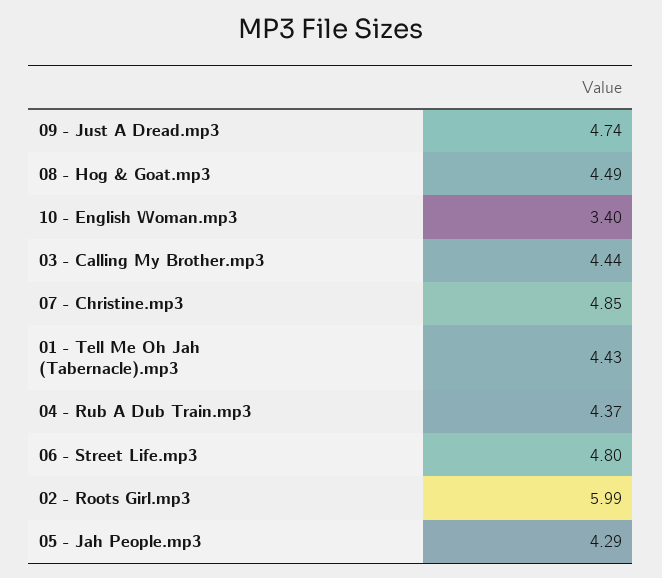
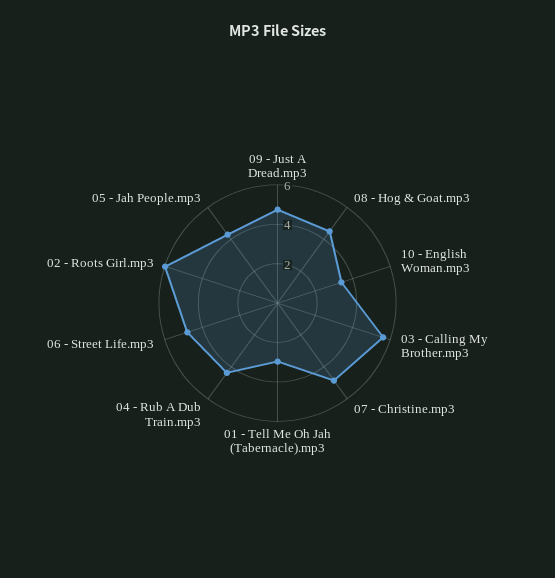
03 - Calling My Brother.mp3: 4.44 -> 5.5
01 - Tell Me Oh Jah (Tabernacle).mp3: 4.43 -> 3

